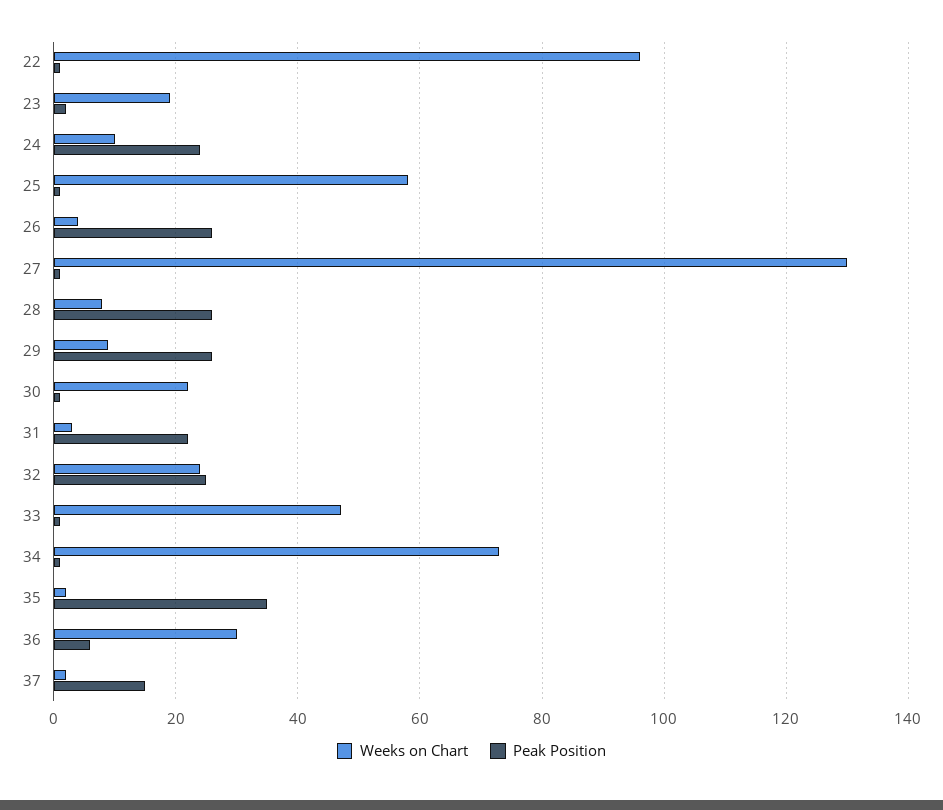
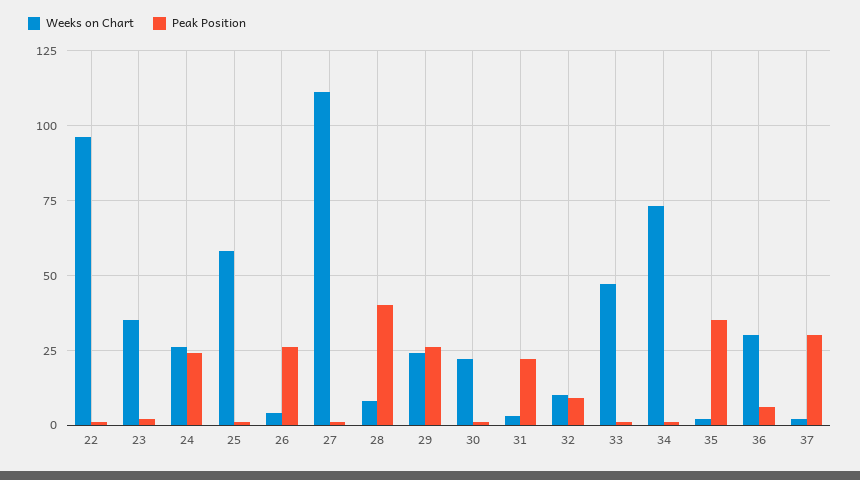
Weeks on Chart, 23: 20 -> 35
Weeks on Chart, 24: 10 -> 25
Weeks on Chart, 27: 130 -> 110
Peak Position, 28: 25 -> 40
Weeks on Chart, 29: 10 -> 25
Weeks on Chart, 32: 25 -> 10
Peak Position, 32: 25 -> 10
Peak Position, 37: 15 -> 30

